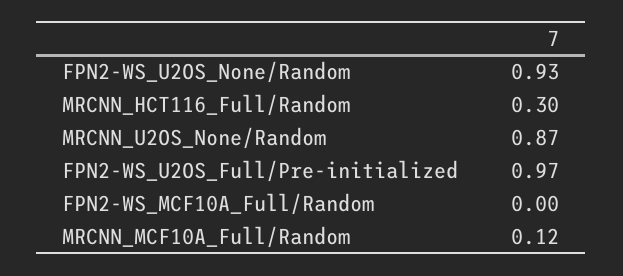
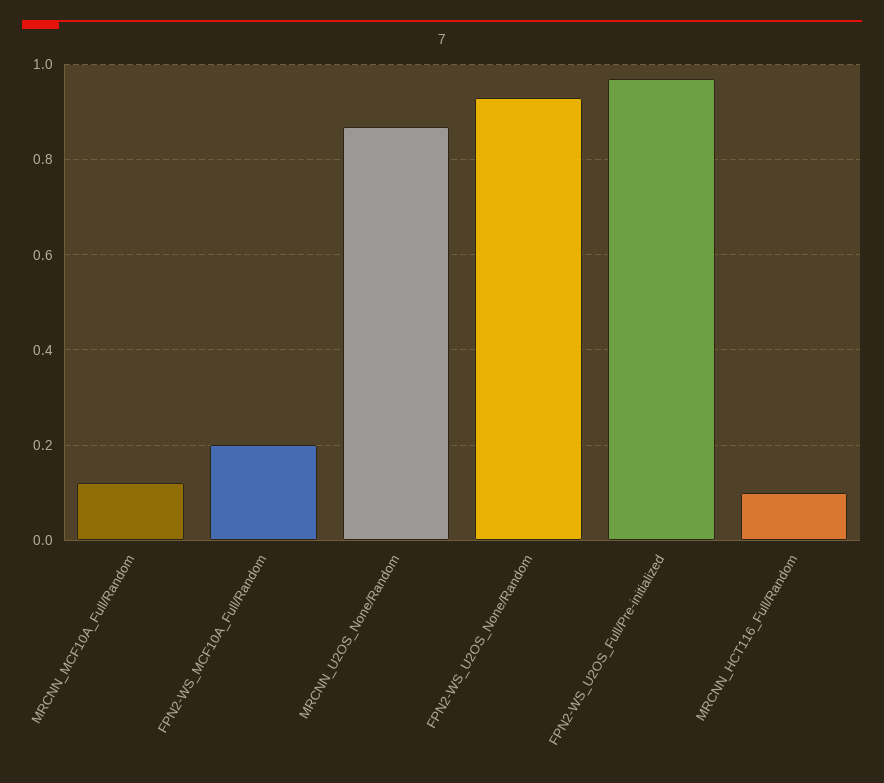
MRCNN_HCT116_Full/Random: 0.3 -> 0.1
FPN2-WS_MCF10A_Full/Random: 0 -> 0.2

